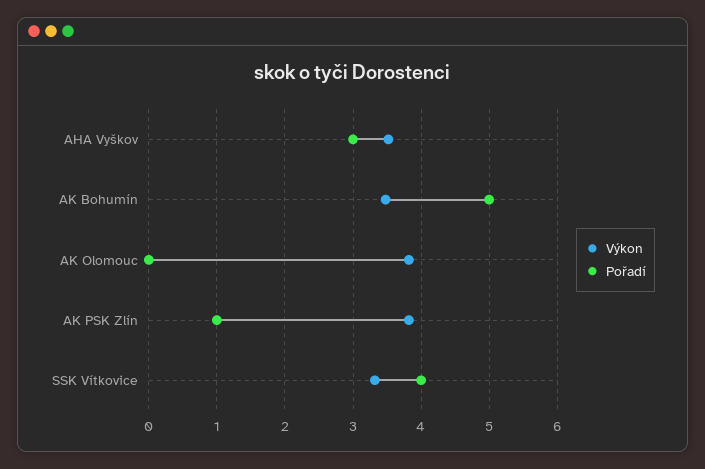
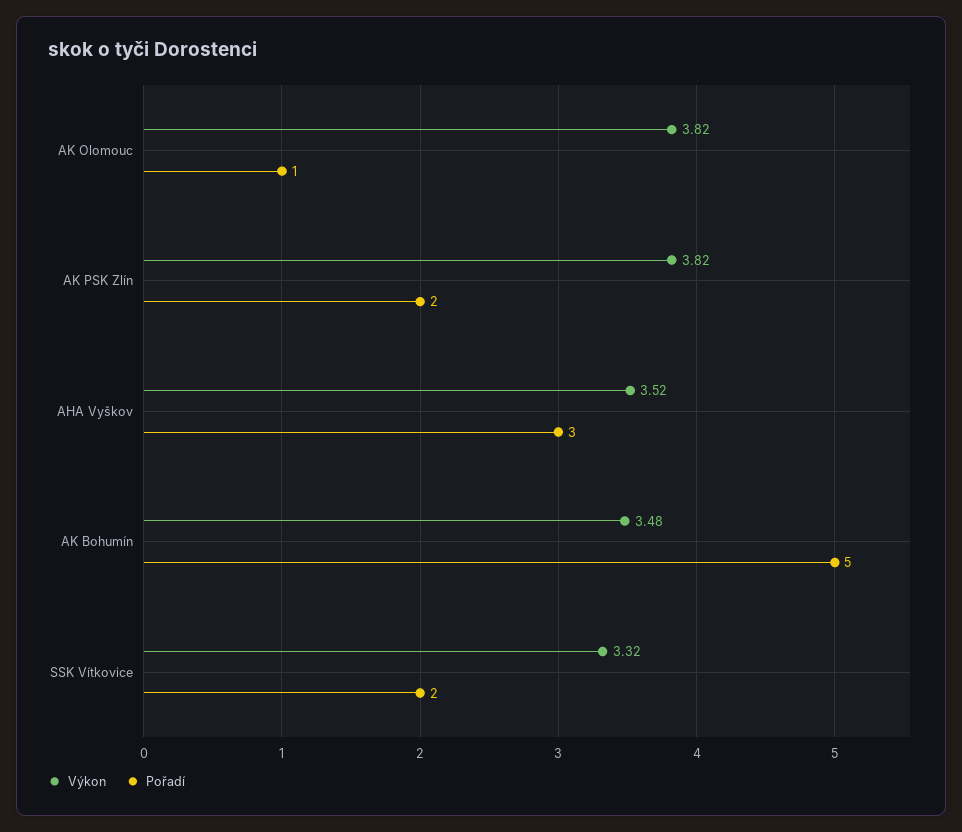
Pořadí, AK Olomouc: 0 -> 1
Pořadí, AK PSK Zlín: 1 -> 2
Pořadí, SSK Vítkovice: 4 -> 2

